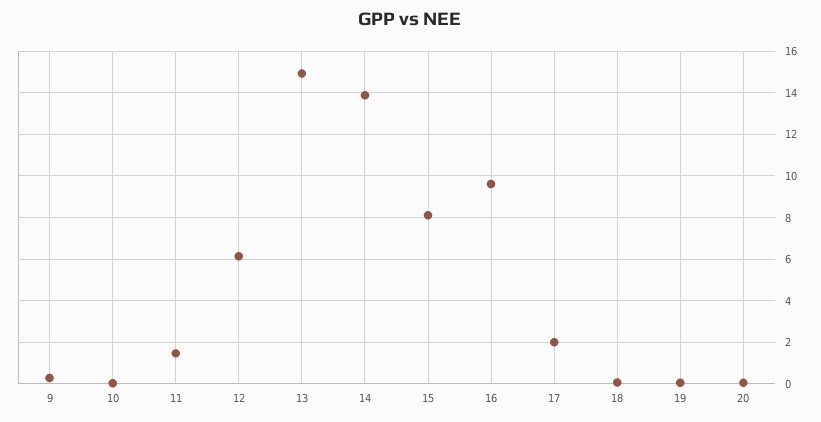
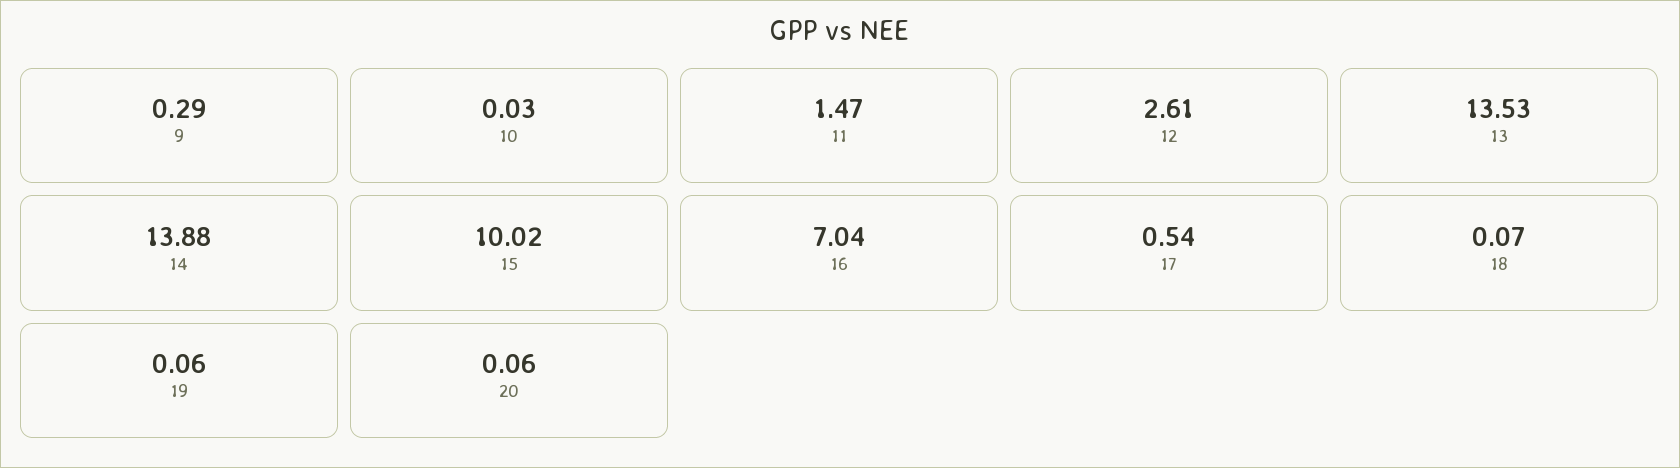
12: 6 -> 2.61
13: 15 -> 13.53
15: 8 -> 10.02
16: 9.5 -> 7.04
17: 2 -> 0.54

